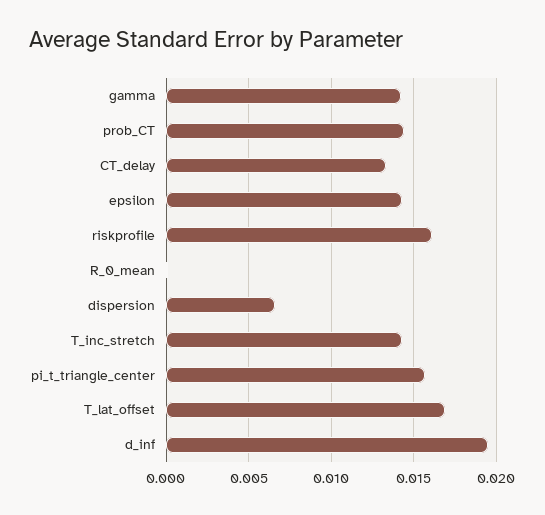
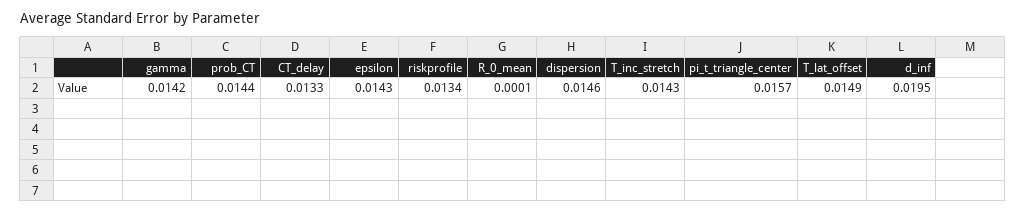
riskprofile: 0.016 -> 0.0134
dispersion: 0.0065 -> 0.0146
T_lat_offset: 0.017 -> 0.0149

